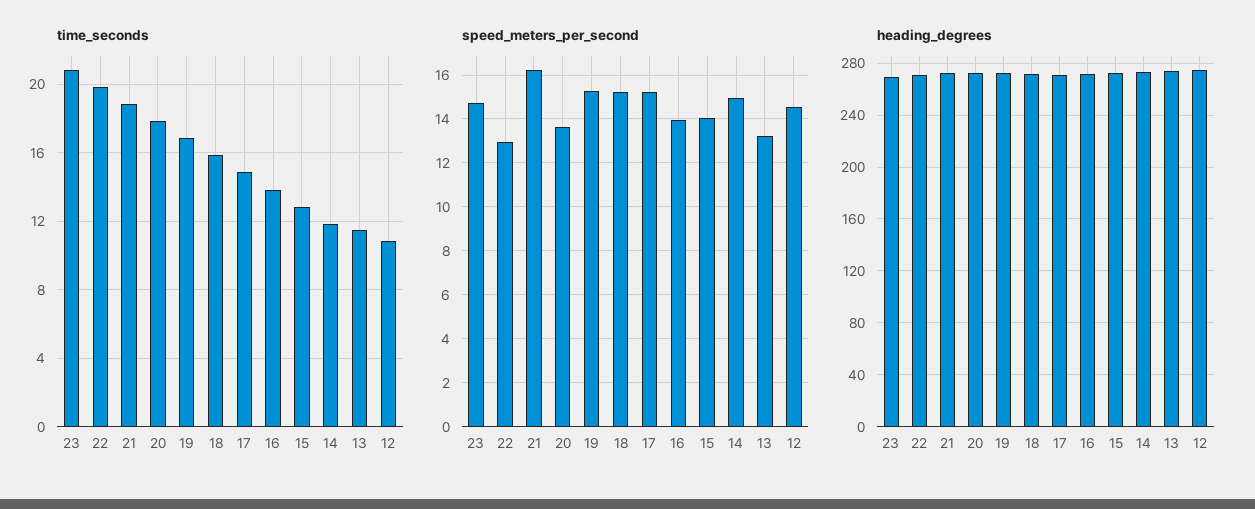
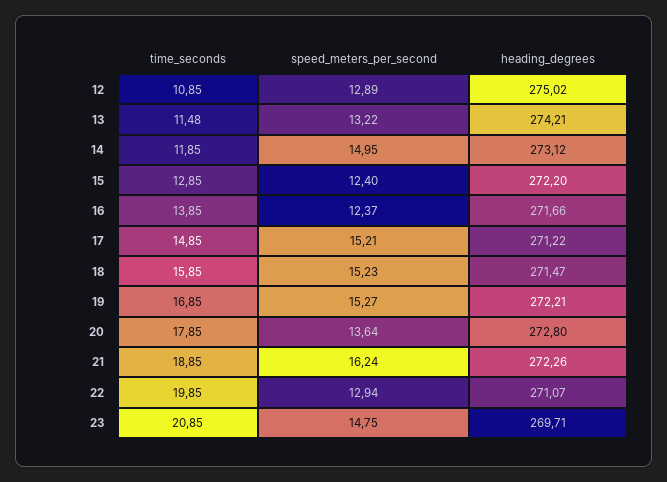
speed_meters_per_second, 16: 14 -> 12.37
speed_meters_per_second, 15: 14 -> 12.4
speed_meters_per_second, 12: 14.5 -> 12.89

